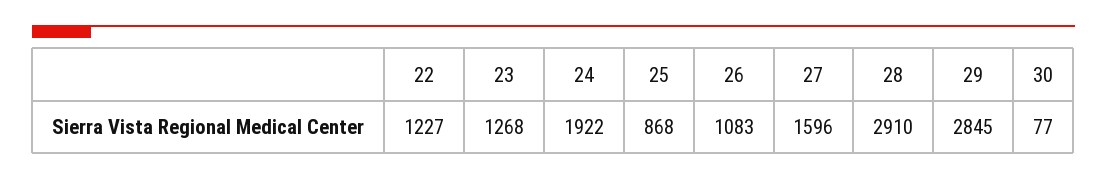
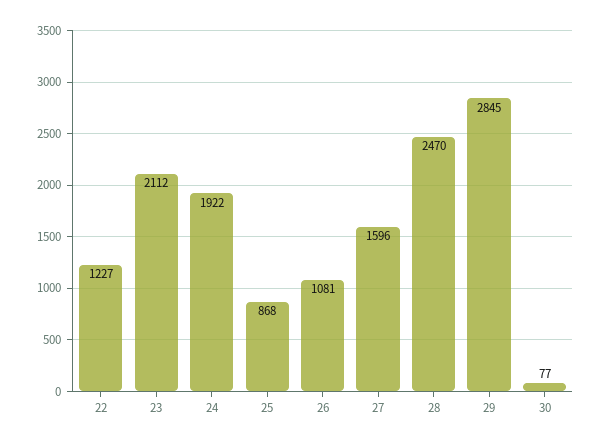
23: 1268 -> 2112
26: 1083 -> 1081
28: 2910 -> 2470

